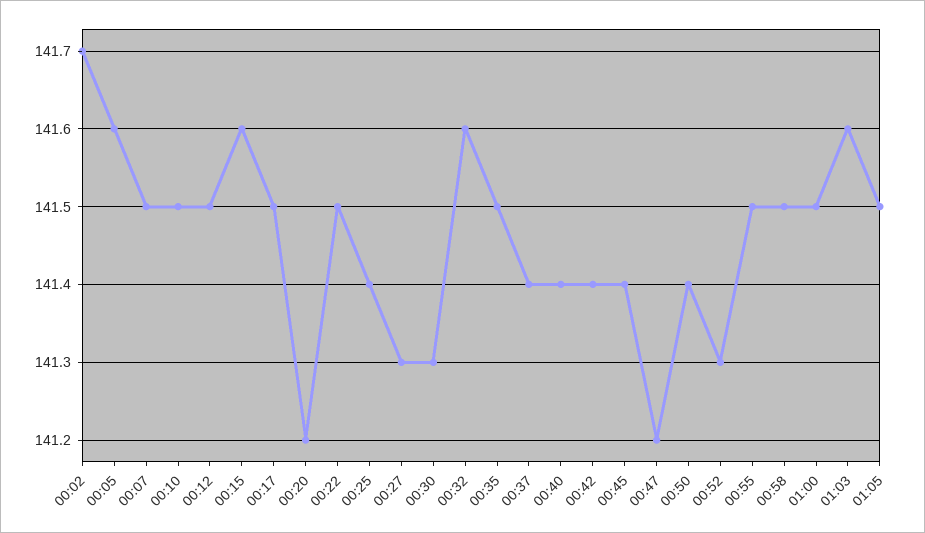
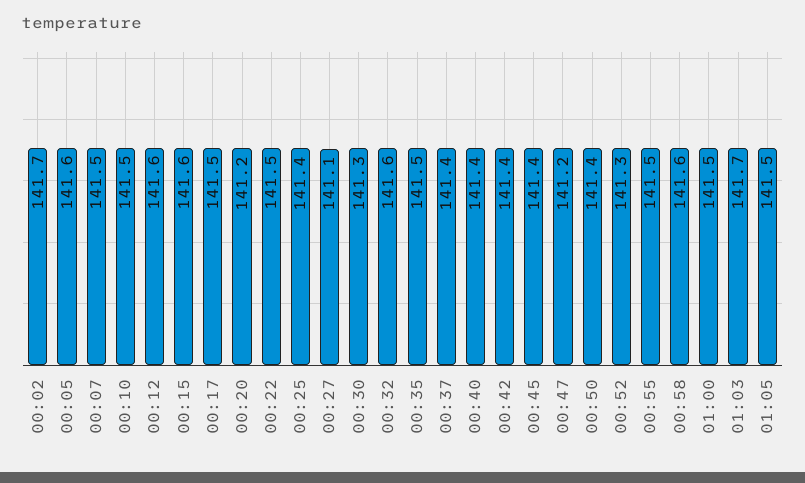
00:12: 141.5 -> 141.6
00:27: 141.3 -> 141.1
00:58: 141.5 -> 141.6
01:03: 141.6 -> 141.7

